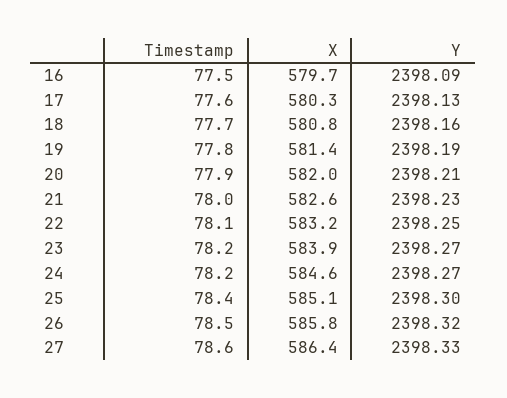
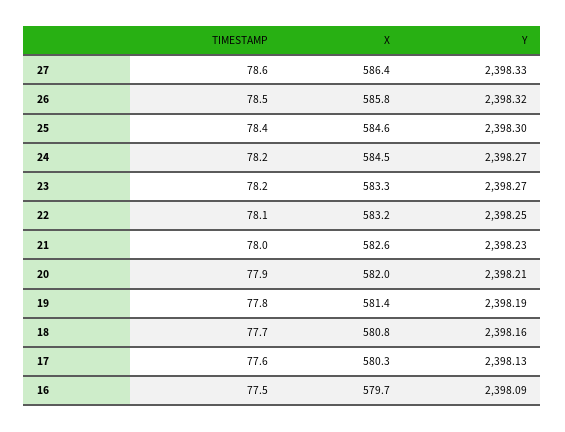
X, 23: 583.9 -> 583.3
X, 24: 584.6 -> 584.5
X, 25: 585.1 -> 584.6

